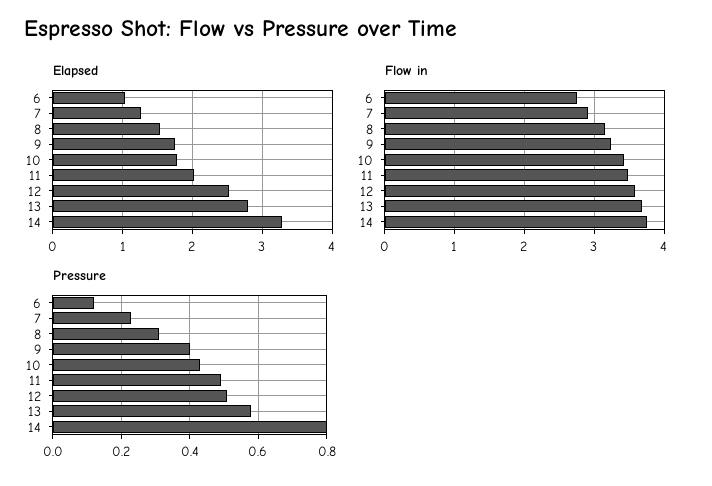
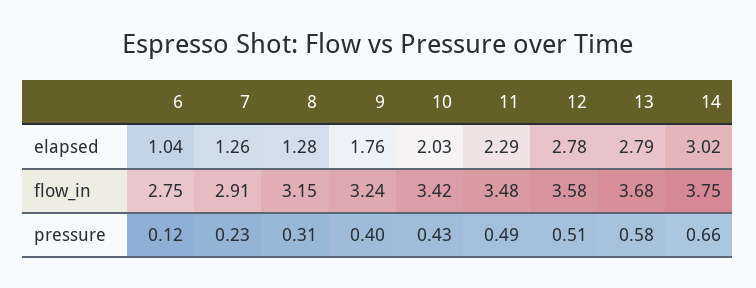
Elapsed, 8: 1.5 -> 1.28
Elapsed, 10: 1.8 -> 2.03
Elapsed, 11: 2 -> 2.29
Elapsed, 12: 2.5 -> 2.78
Elapsed, 14: 3.3 -> 3.02
Pressure, 14: 0.8 -> 0.66

